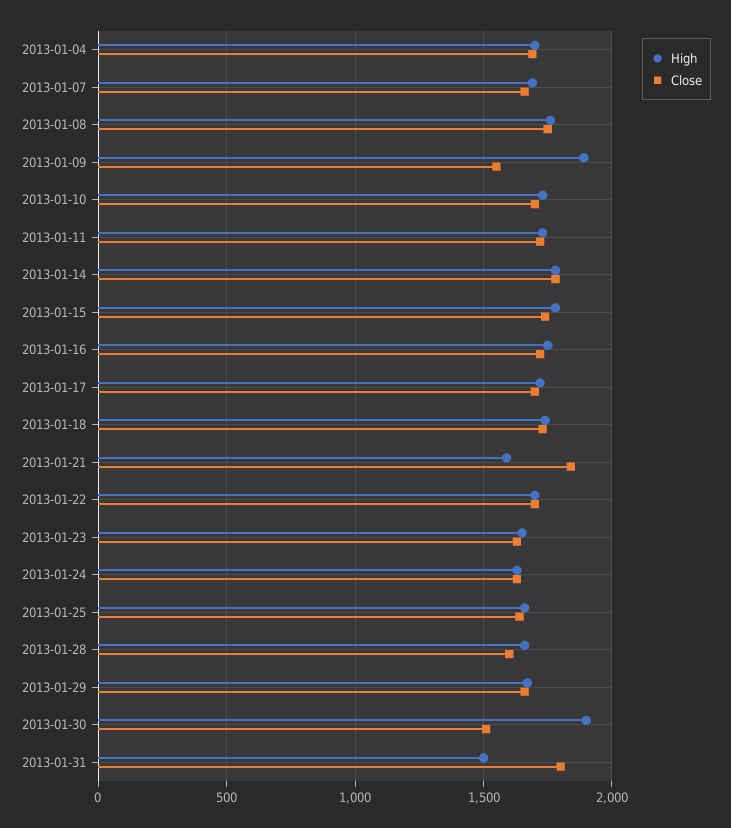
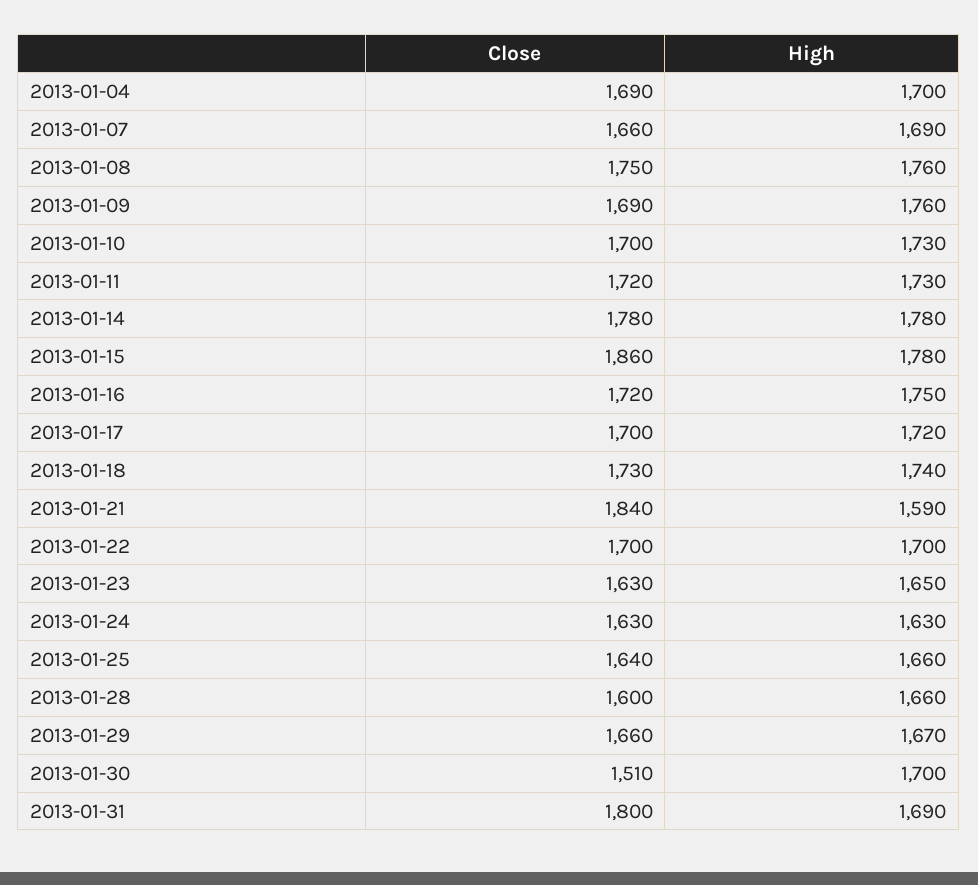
High, 2013-01-09: 1900 -> 1760
Close, 2013-01-09: 1550 -> 1690
Close, 2013-01-15: 1750 -> 1860
High, 2013-01-30: 1900 -> 1700
High, 2013-01-31: 1500 -> 1690

